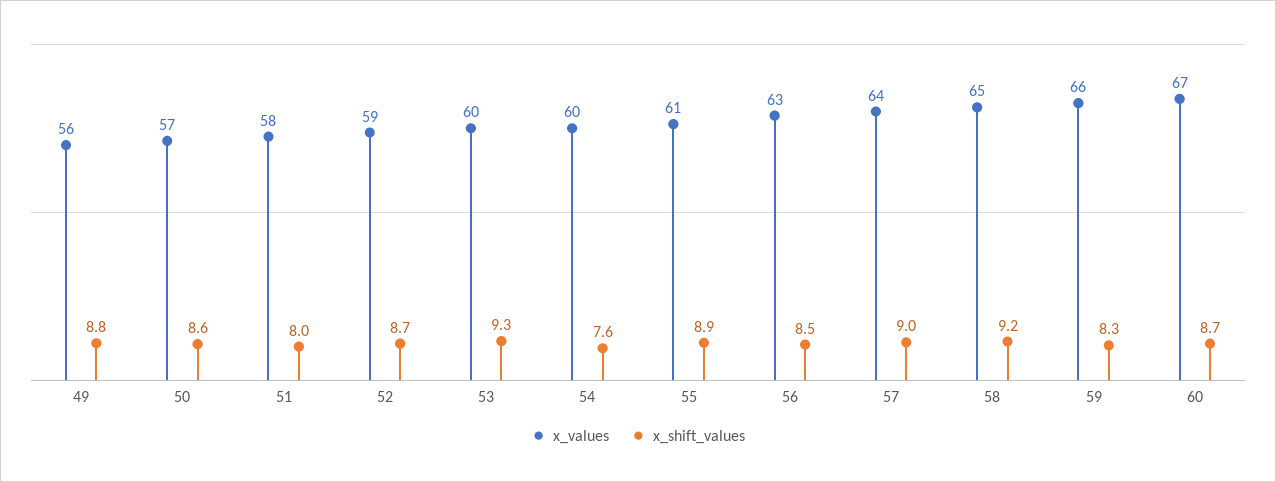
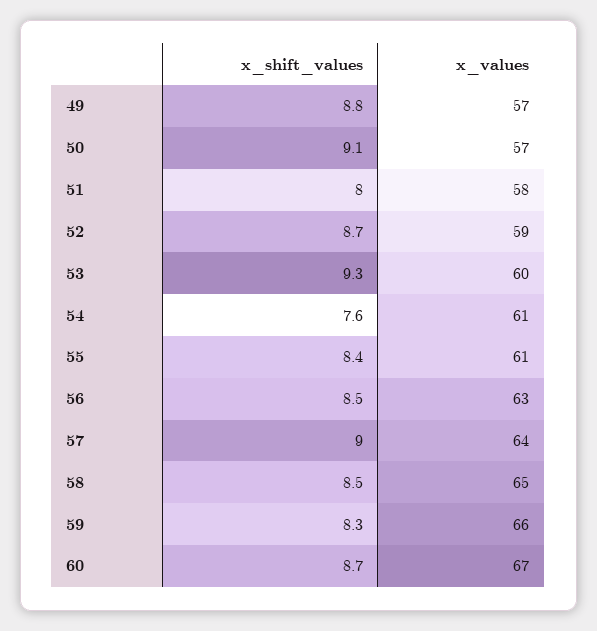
x_values, 49: 56 -> 57
x_shift_values, 50: 8.6 -> 9.1
x_values, 54: 60 -> 61
x_shift_values, 55: 8.9 -> 8.4
x_shift_values, 58: 9.2 -> 8.5

